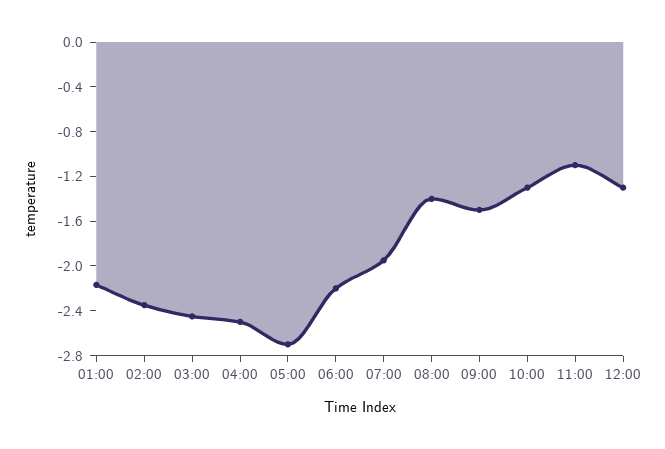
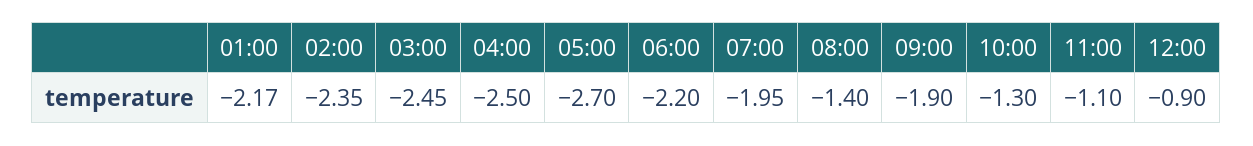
09:00: -1.5 -> -1.9
12:00: -1.3 -> -0.9

